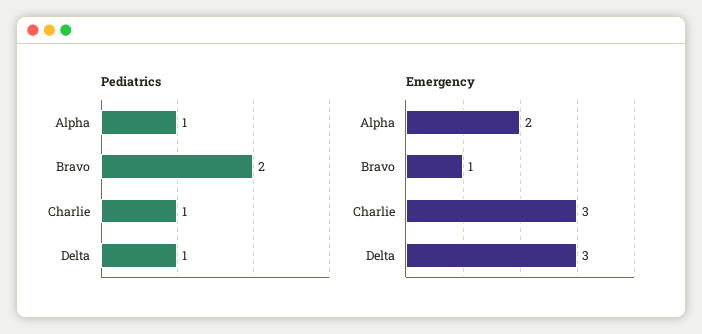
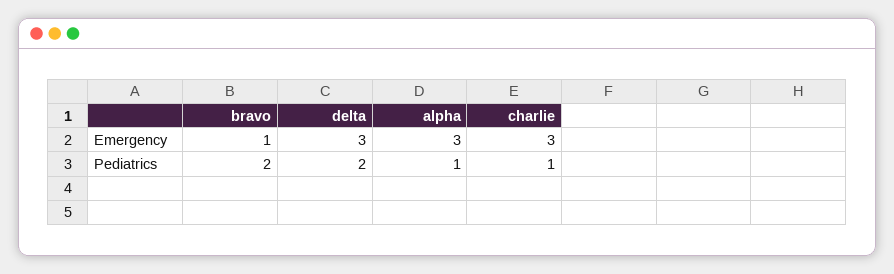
Pediatrics, Delta: 1 -> 2
Emergency, Alpha: 2 -> 3

